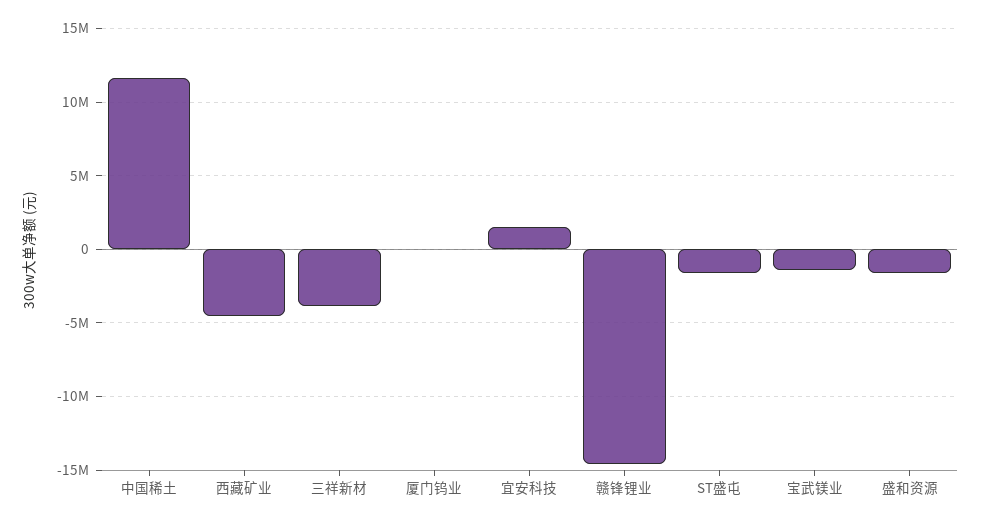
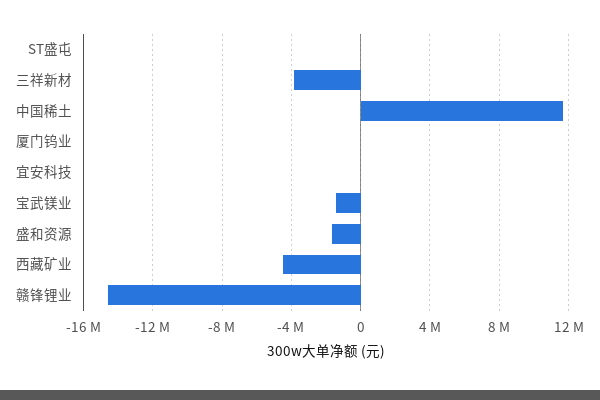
宜安科技: 1500000 -> 0
ST盛屯: -1500000 -> 0

